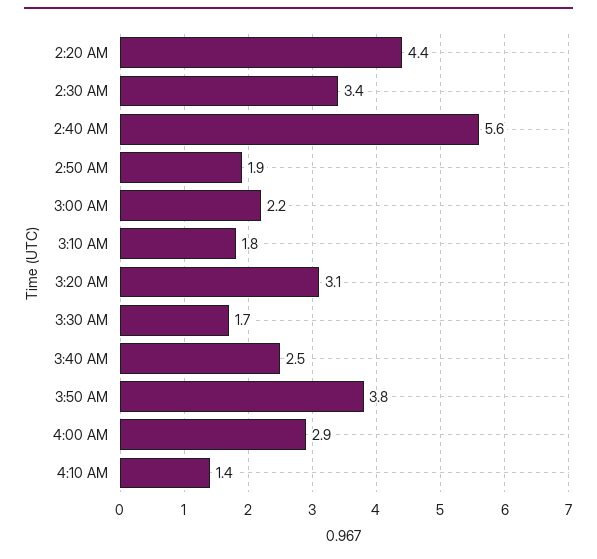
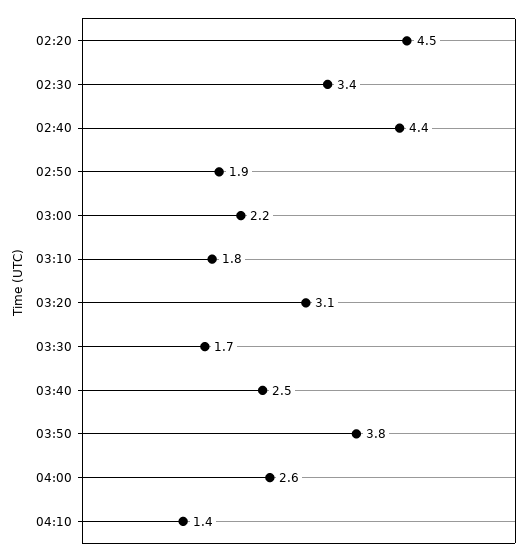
2:20 AM: 4.4 -> 4.5
2:40 AM: 5.6 -> 4.4
4:00 AM: 2.9 -> 2.6

